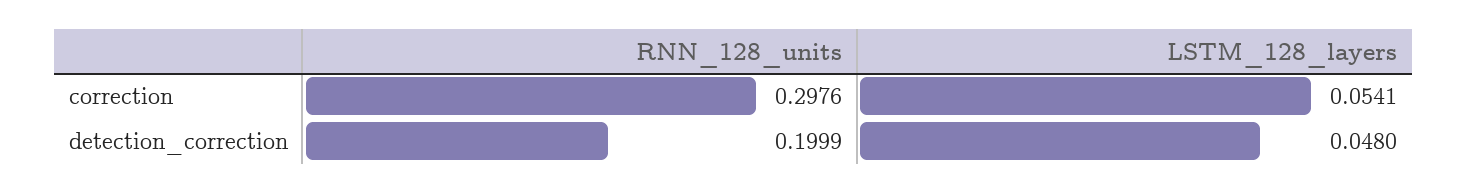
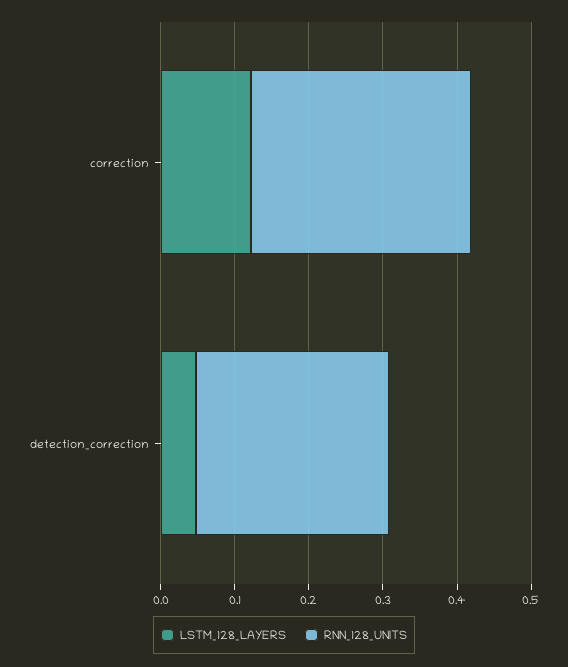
LSTM_128_layers, correction: 0.0541 -> 0.12
RNN_128_units, detection_correction: 0.1999 -> 0.26

